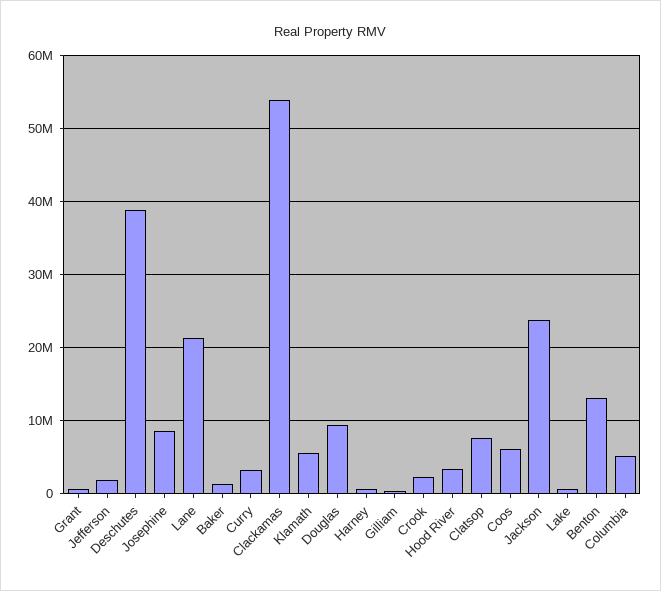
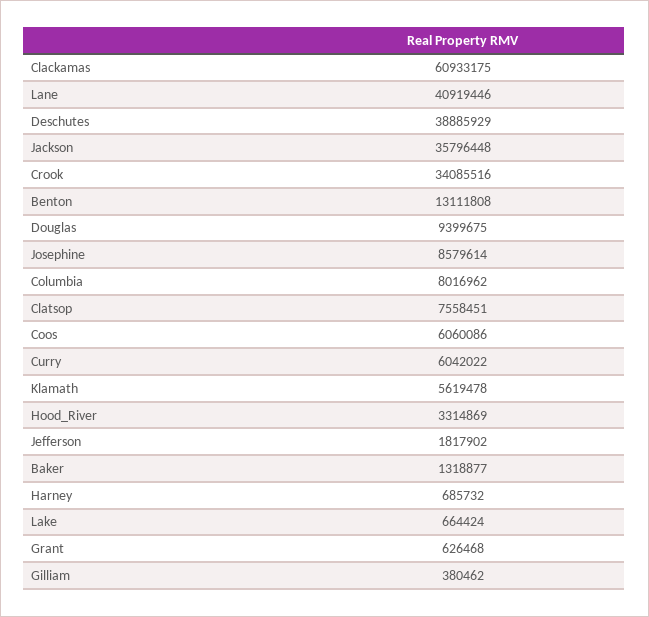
Lane: 21000000 -> 40919446
Curry: 3000000 -> 6042022
Clackamas: 54000000 -> 60933175
Crook: 2000000 -> 34085516
Jackson: 24000000 -> 35796448
Columbia: 5000000 -> 8016962

